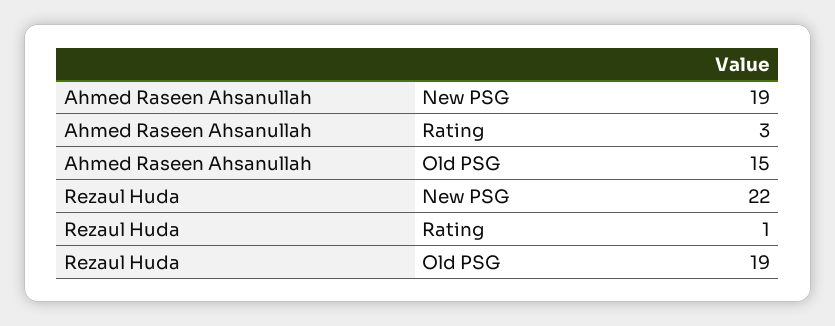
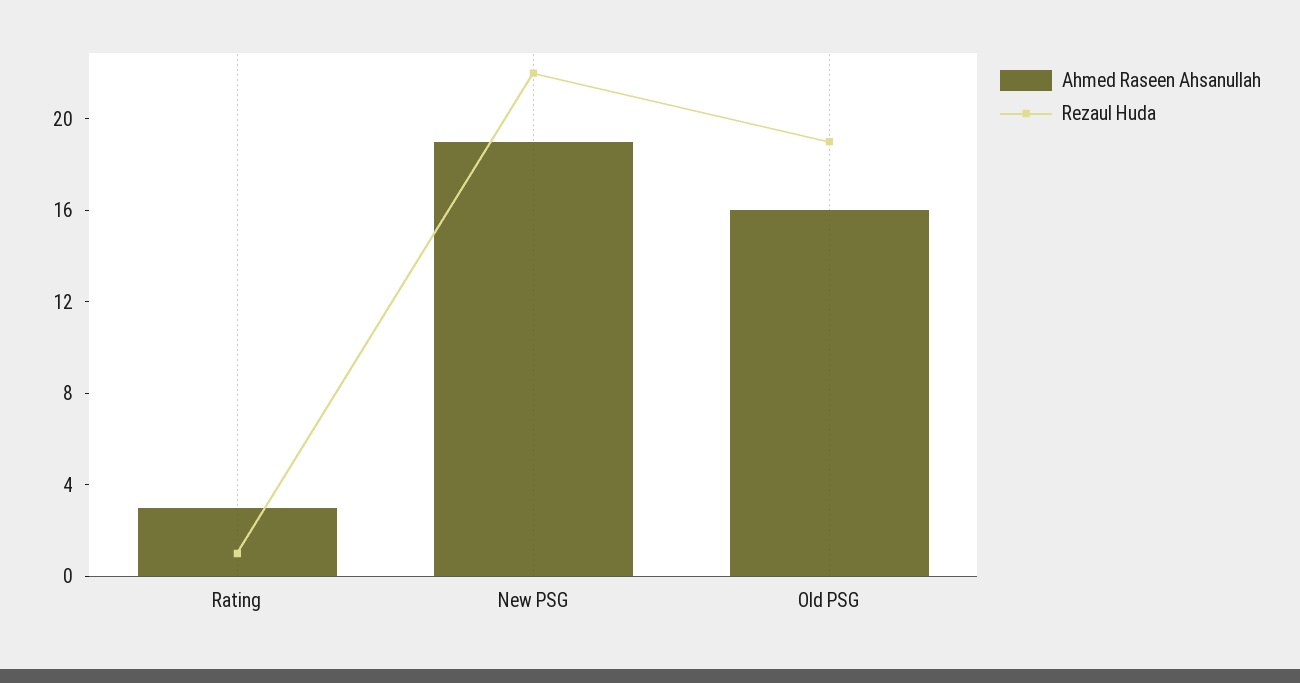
Ahmed Raseen Ahsanullah, Old PSG: 15 -> 16

